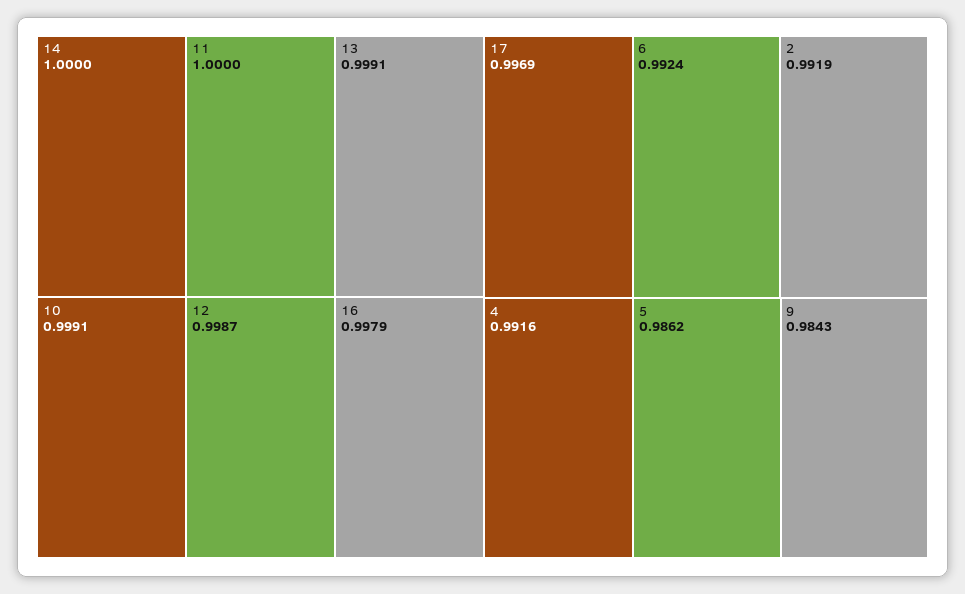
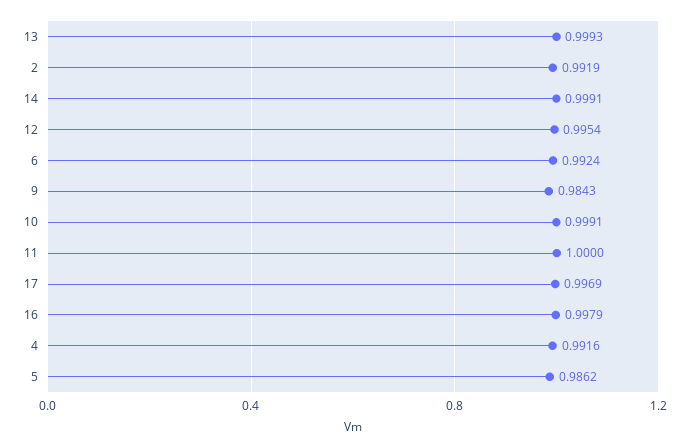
14: 1 -> 0.9991
13: 0.9991 -> 0.9993
12: 0.9987 -> 0.9954

